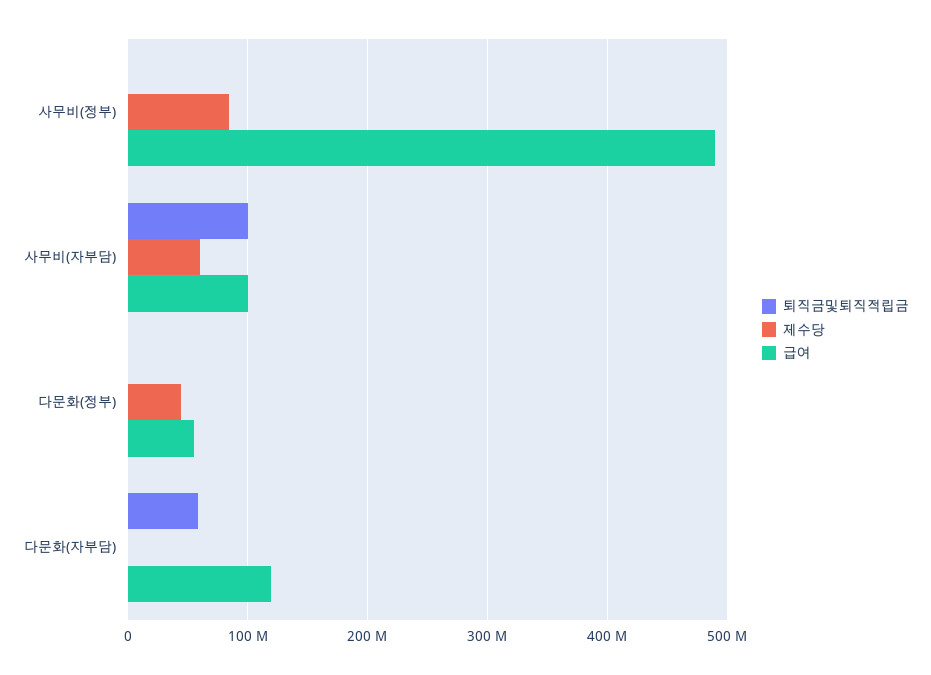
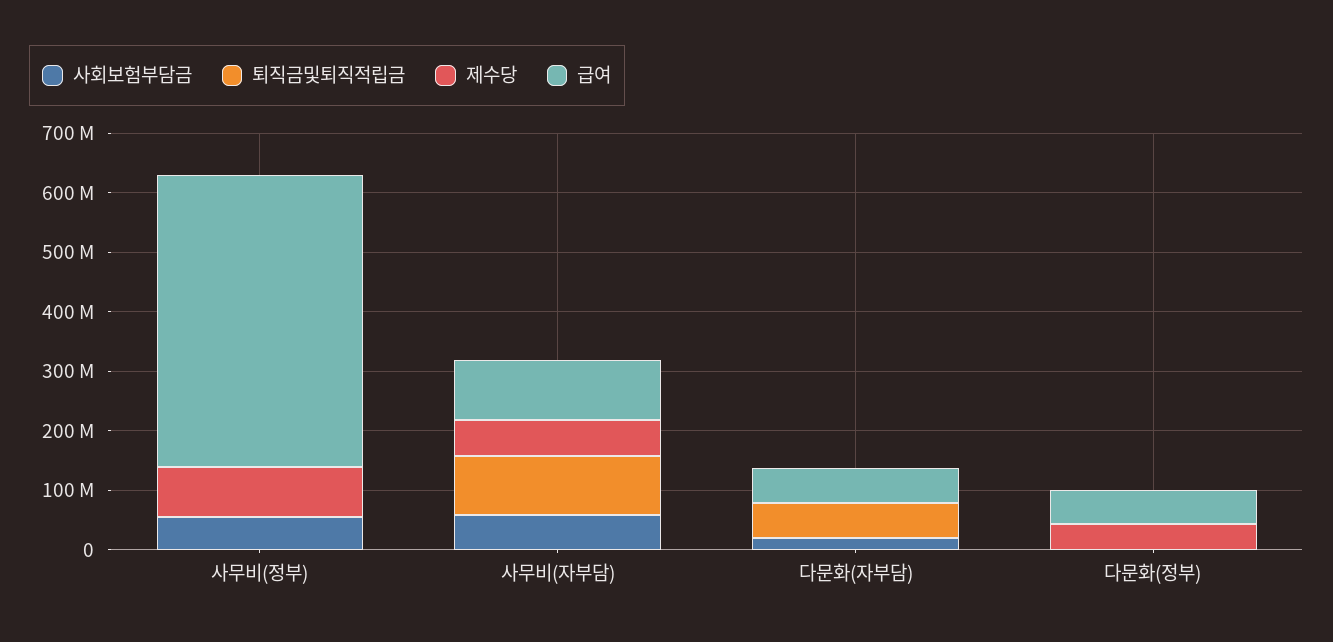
급여, 다문화(자부담): 120000000 -> 60000000
사회보험부담금, 사무비(정부): none -> 60000000
사회보험부담금, 사무비(자부담): none -> 60000000
사회보험부담금, 다문화(자부담): none -> 20000000
사회보험부담금, 다문화(정부): none -> 0

